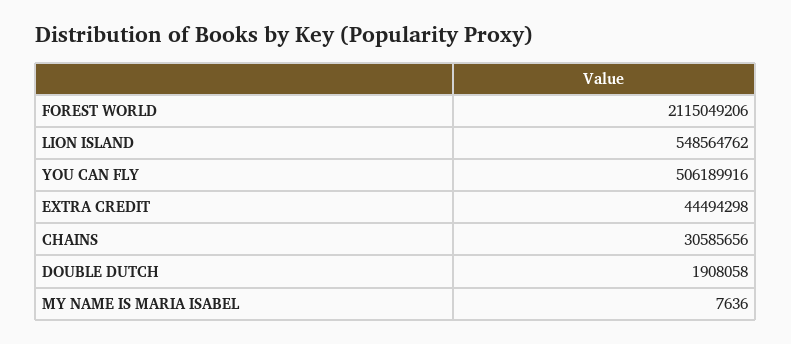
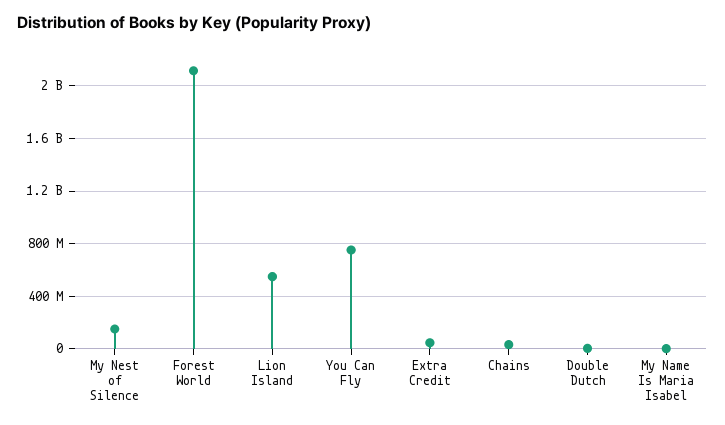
YOU CAN FLY: 506189916 -> 750000000
My Nest of Silence: none -> 150000000

